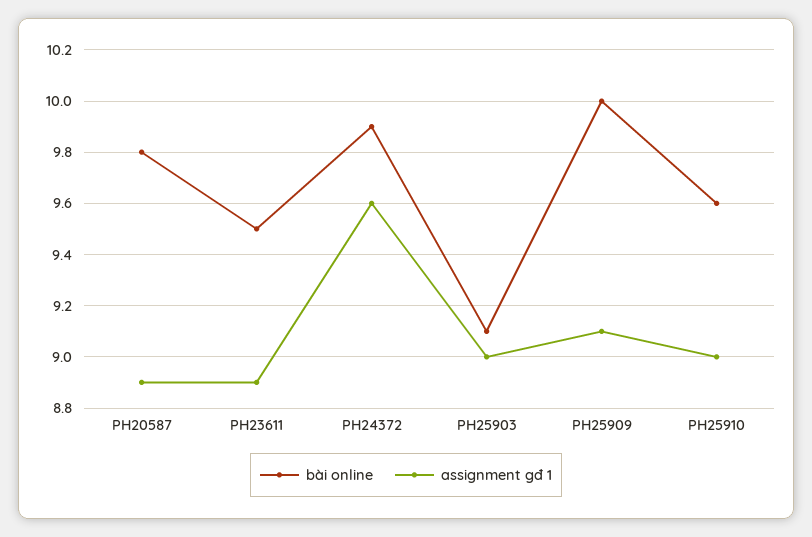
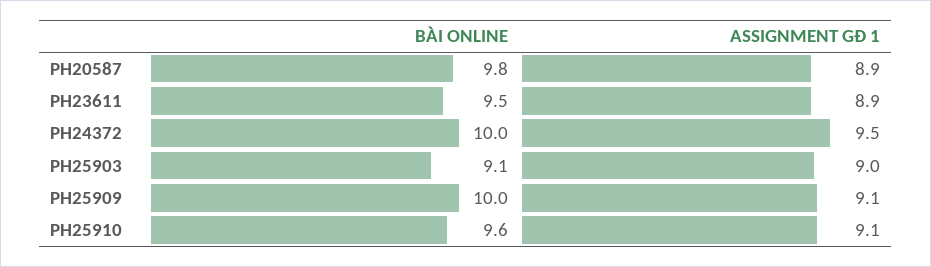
bài online, PH24372: 9.9 -> 10
assignment gđ 1, PH24372: 9.6 -> 9.5
assignment gđ 1, PH25910: 9 -> 9.1

